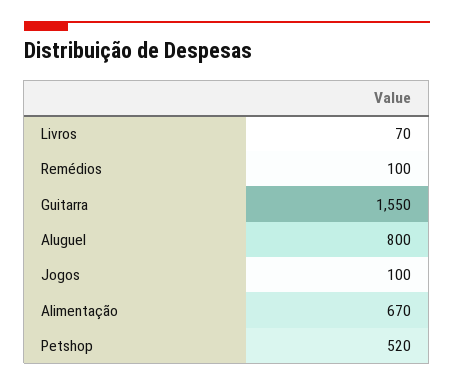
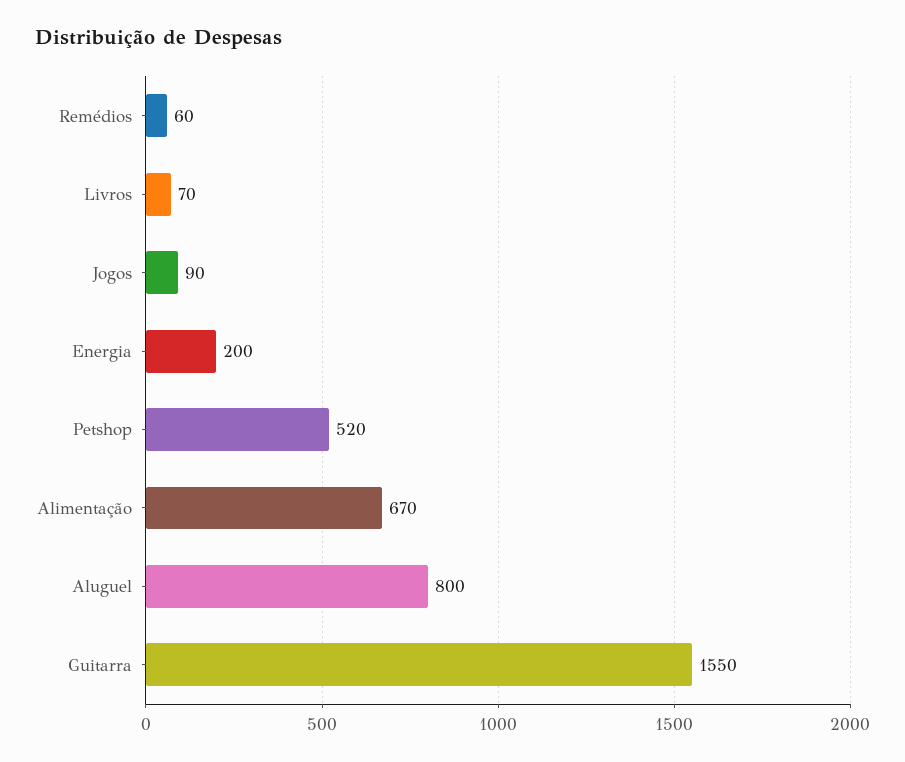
Remédios: 100 -> 60
Jogos: 100 -> 90
Energia: none -> 200

